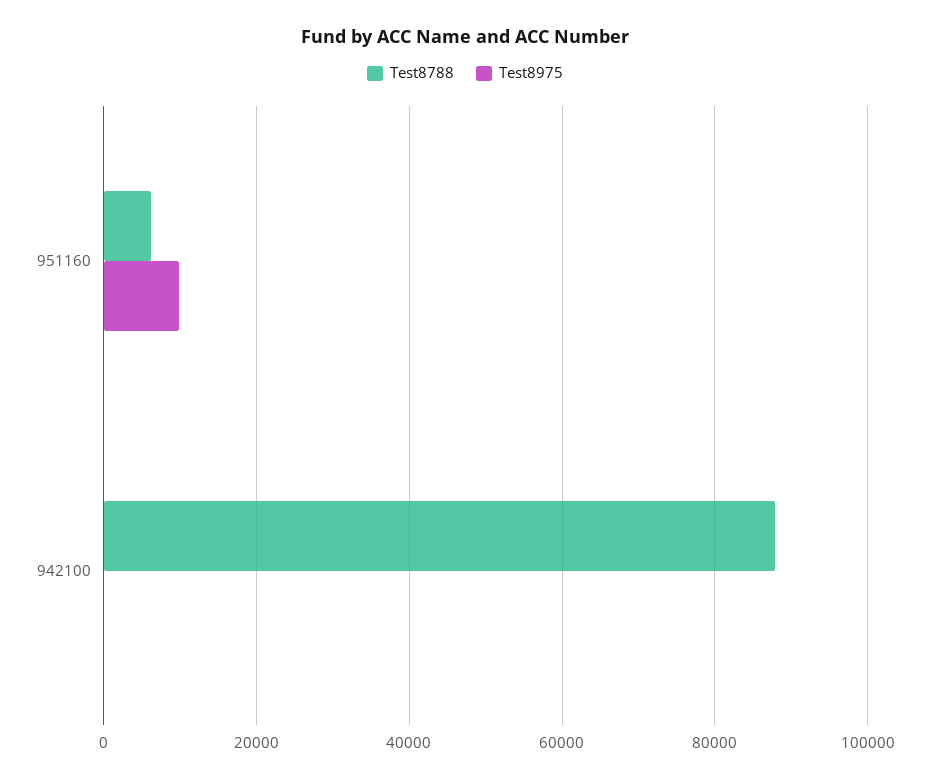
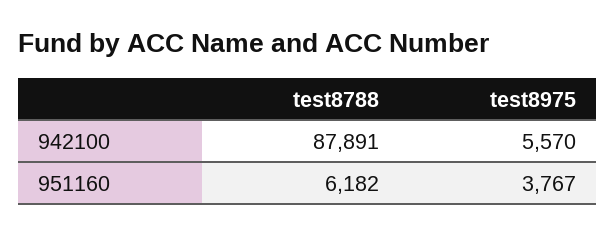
Test8975, 951160: 10000 -> 3767
Test8975, 942100: 0 -> 5570

